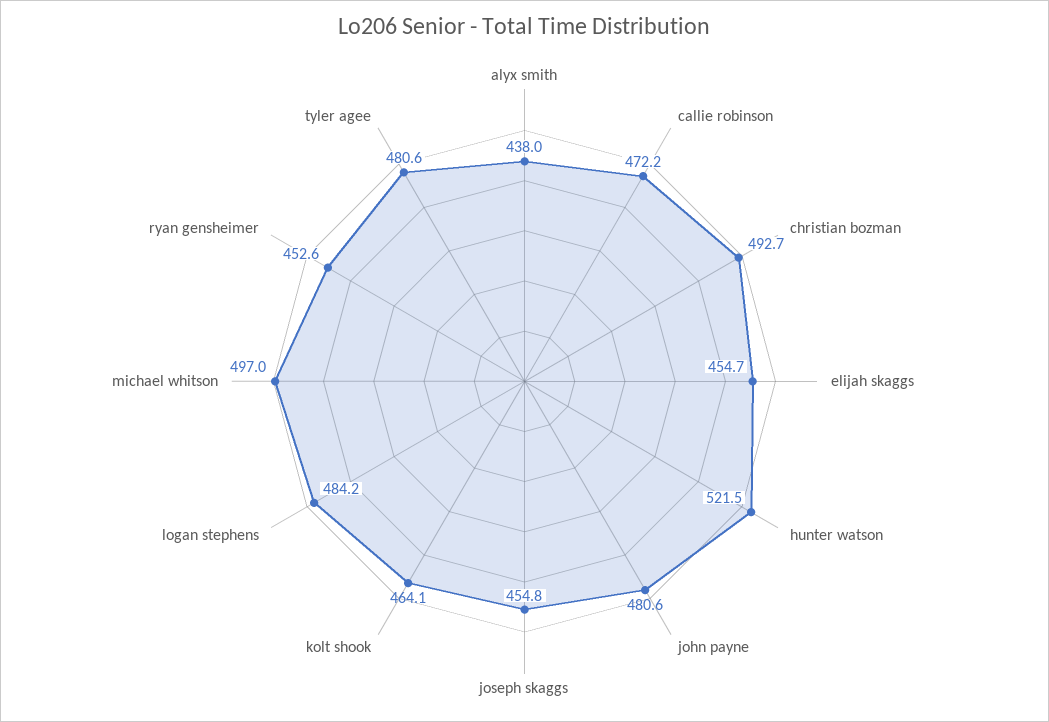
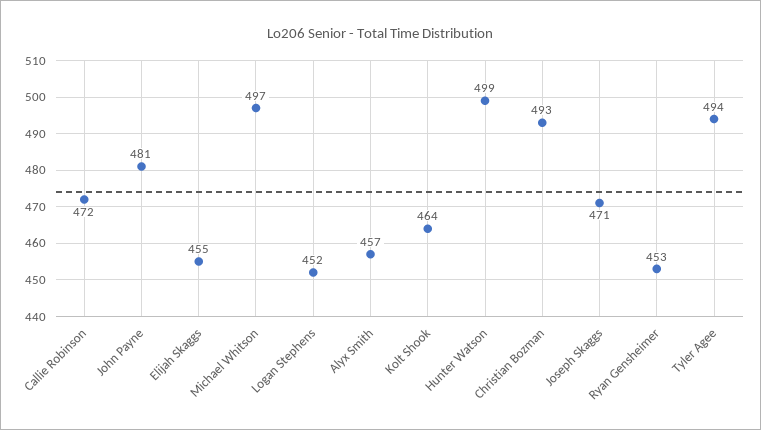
alyx smith: 438 -> 457
hunter watson: 521.5 -> 499
joseph skaggs: 454.8 -> 471
logan stephens: 484.2 -> 452
tyler agee: 480.6 -> 494

